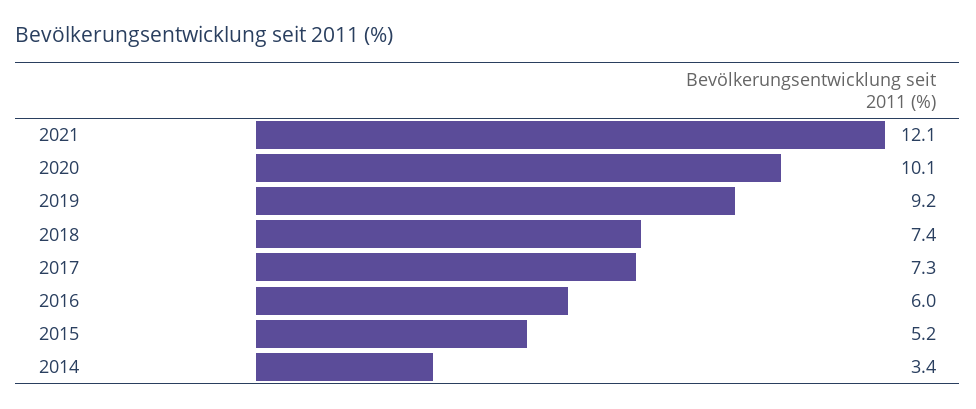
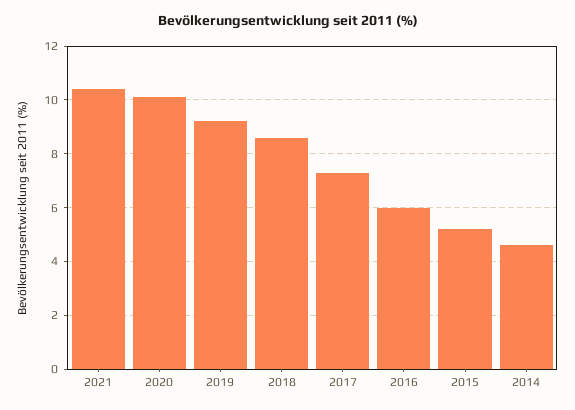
2021: 12.1 -> 10.5
2018: 7.4 -> 8.5
2014: 3.4 -> 4.5

